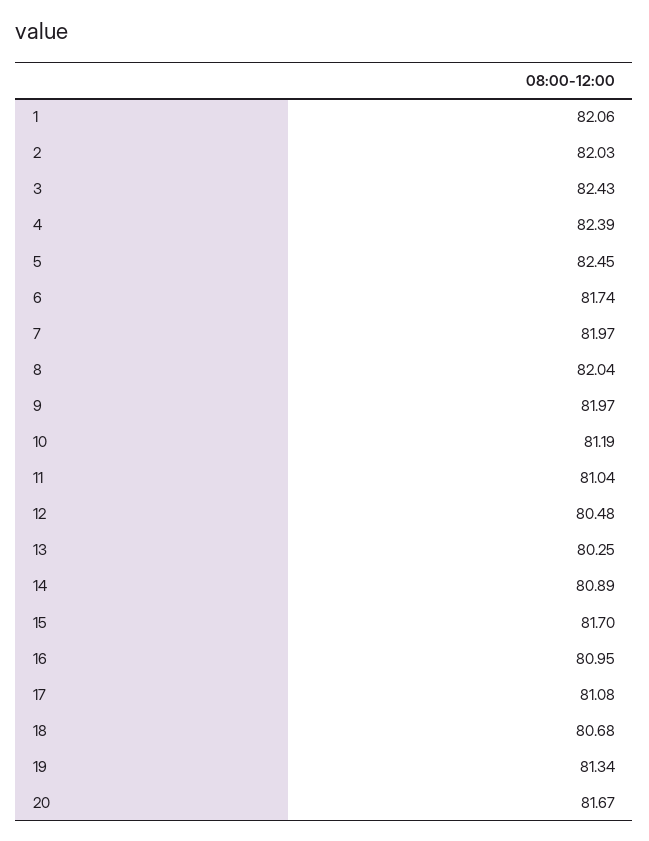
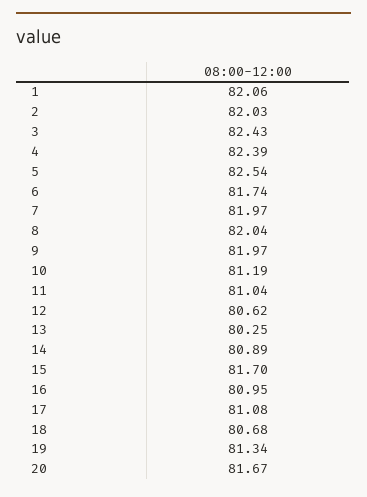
5: 82.45 -> 82.54
12: 80.48 -> 80.62

